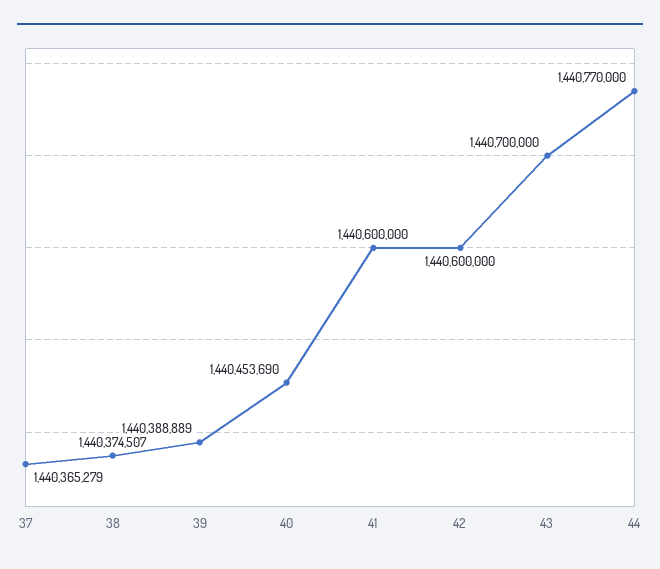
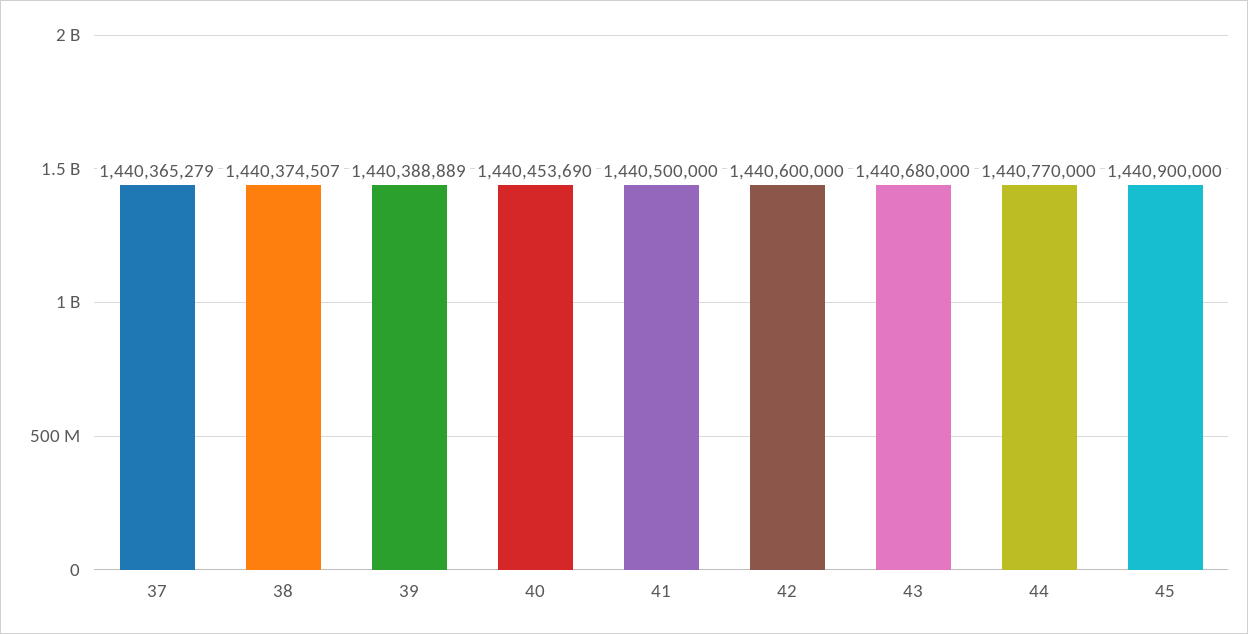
41: 1440600000 -> 1440500000
43: 1440700000 -> 1440680000
45: none -> 1440900000

